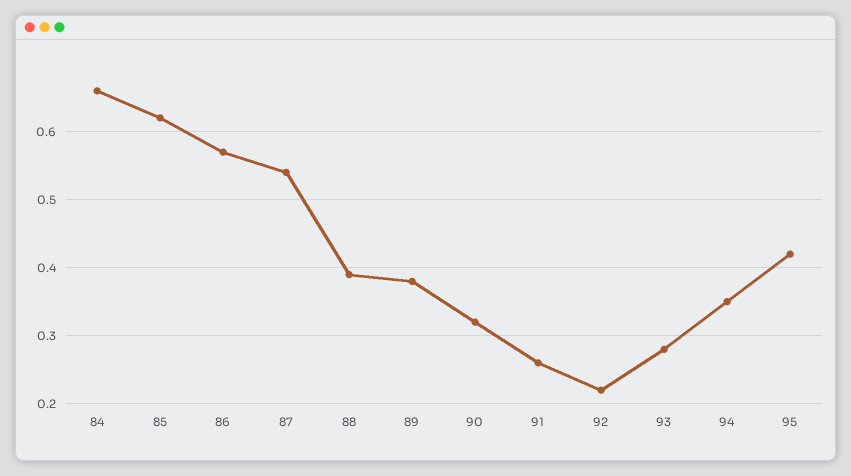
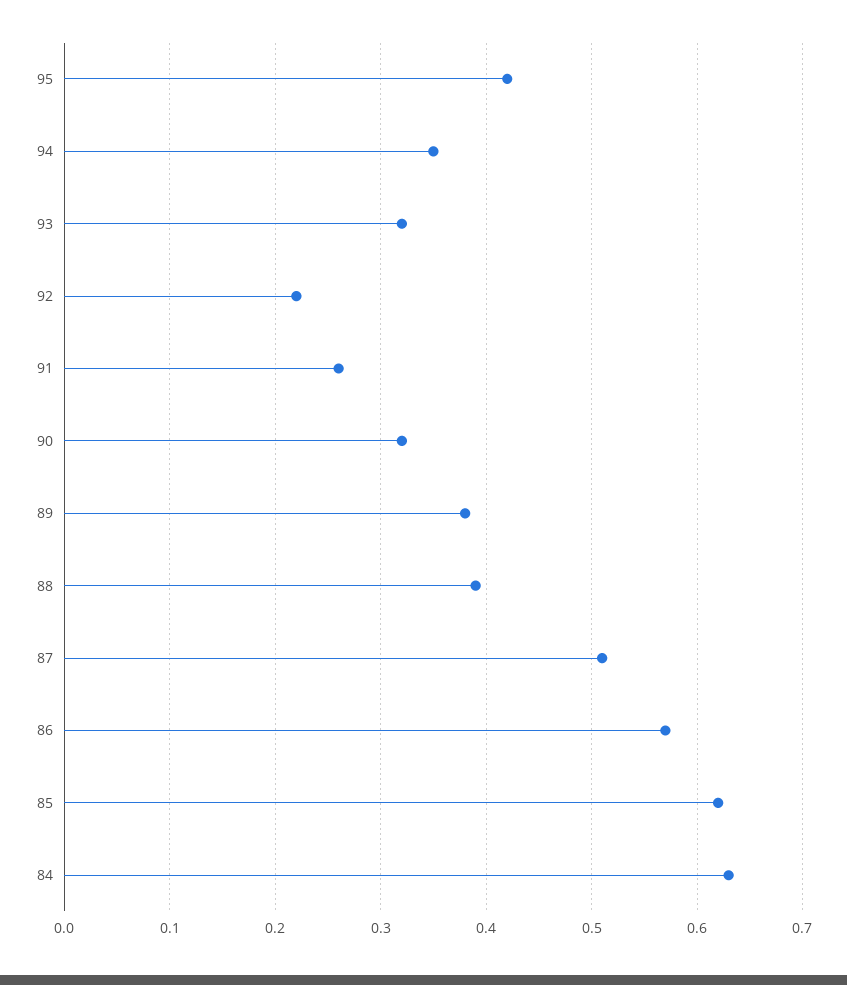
84: 0.66 -> 0.63
87: 0.54 -> 0.51
93: 0.28 -> 0.32

